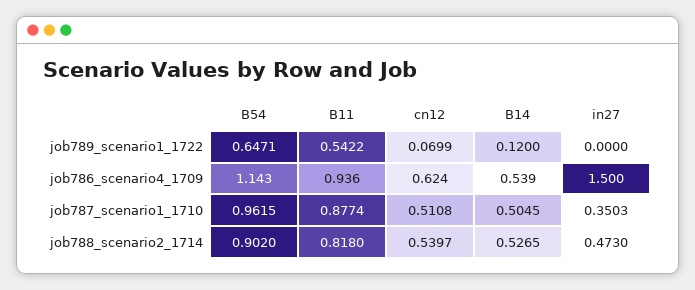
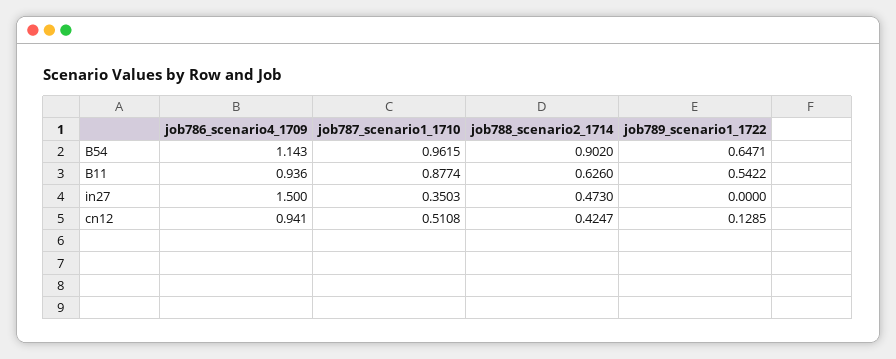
cn12, job789_scenario1_1722: 0.0699 -> 0.1285
B14, job789_scenario1_1722: 0.12 -> none
cn12, job786_scenario4_1709: 0.624 -> 0.941
B14, job786_scenario4_1709: 0.539 -> none
B14, job787_scenario1_1710: 0.5045 -> none
B11, job788_scenario2_1714: 0.818 -> 0.626
cn12, job788_scenario2_1714: 0.5397 -> 0.4247
B14, job788_scenario2_1714: 0.5265 -> none

